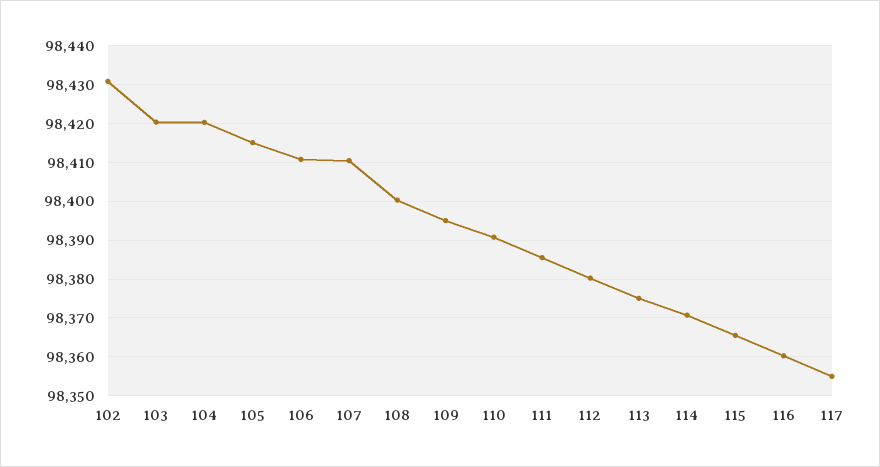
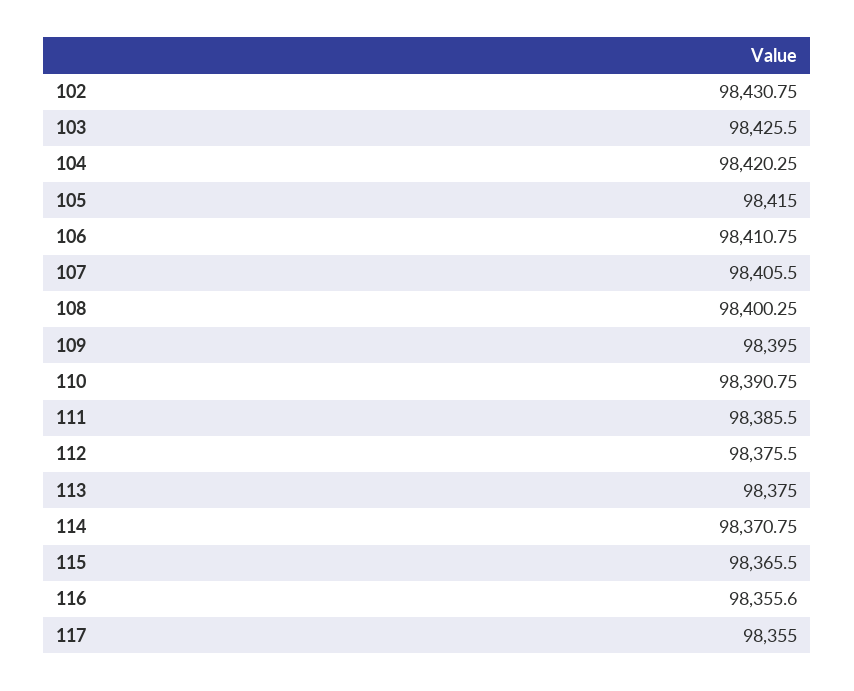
103: 98420 -> 98425.5
107: 98410 -> 98405.5
112: 98380 -> 98375.5
116: 98360 -> 98355.6

